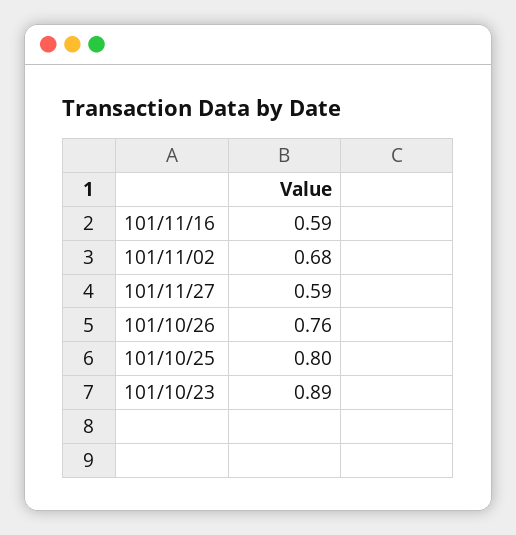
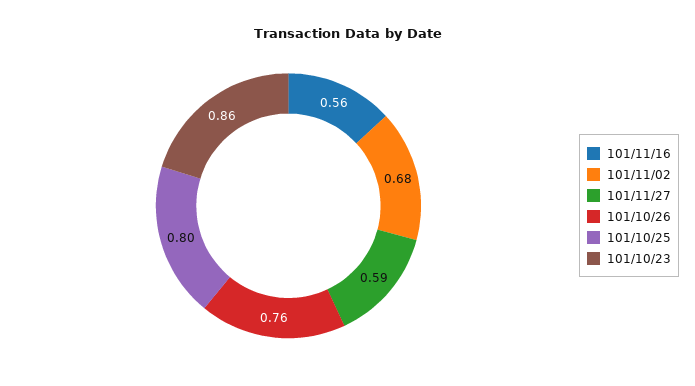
101/11/16: 0.59 -> 0.56
101/10/23: 0.89 -> 0.86

